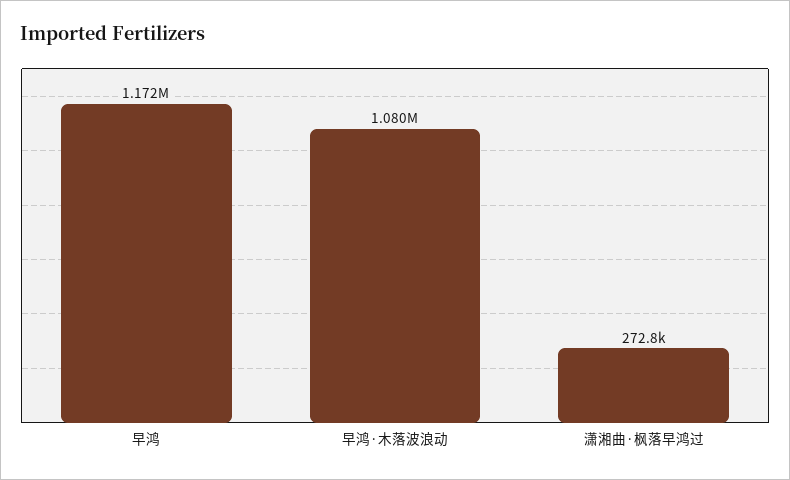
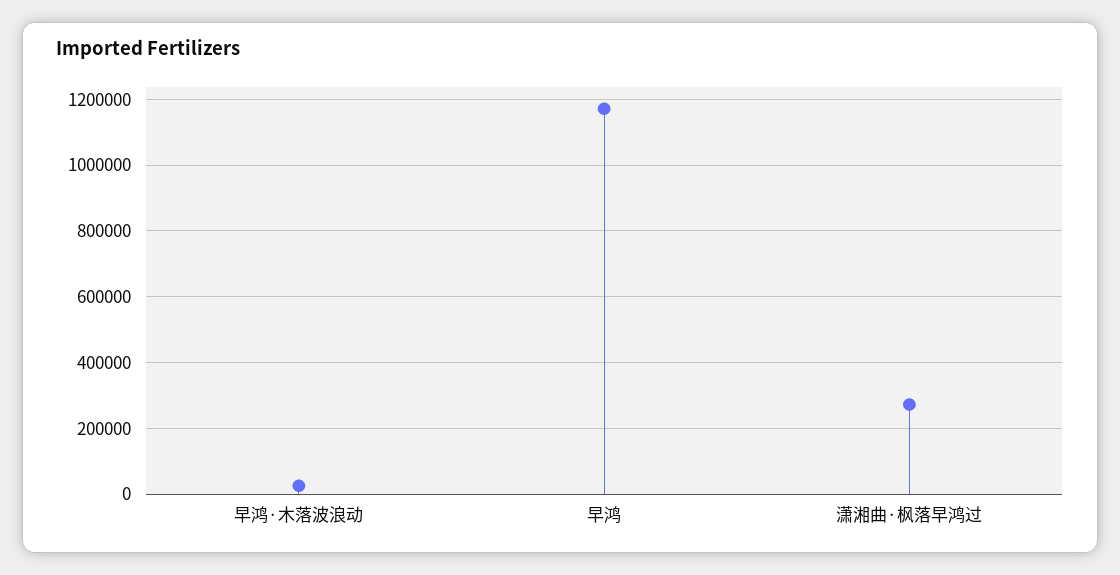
早鸿·木落波浪动: 1080000 -> 20000

